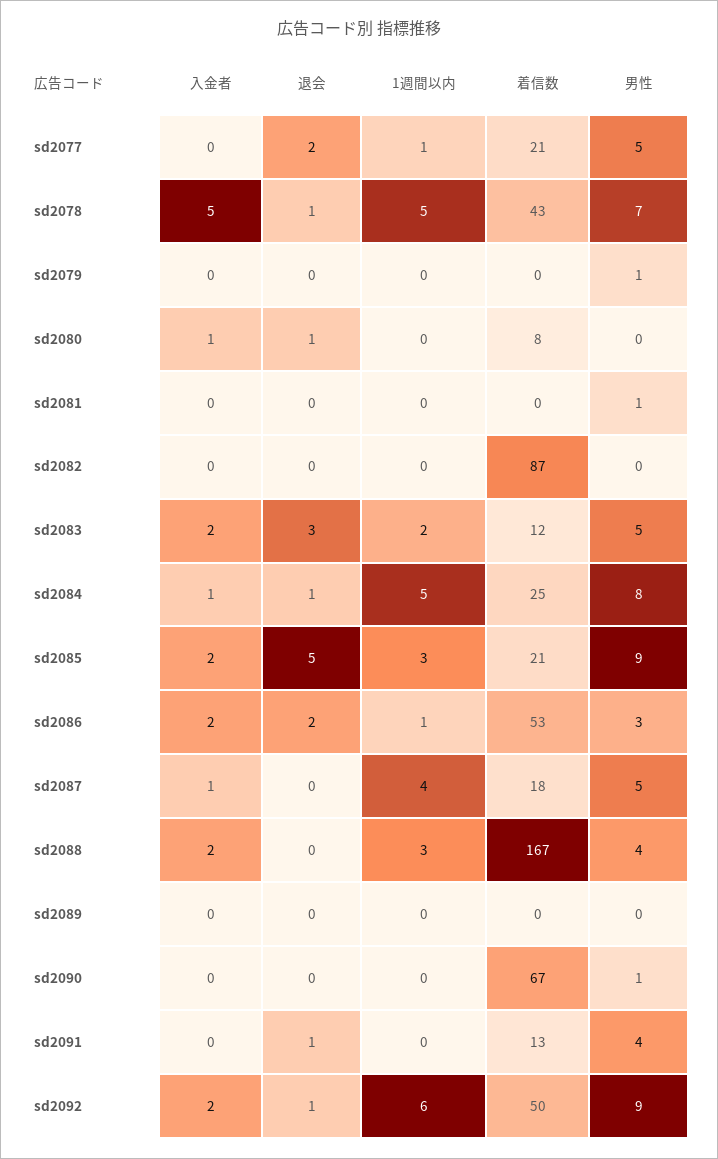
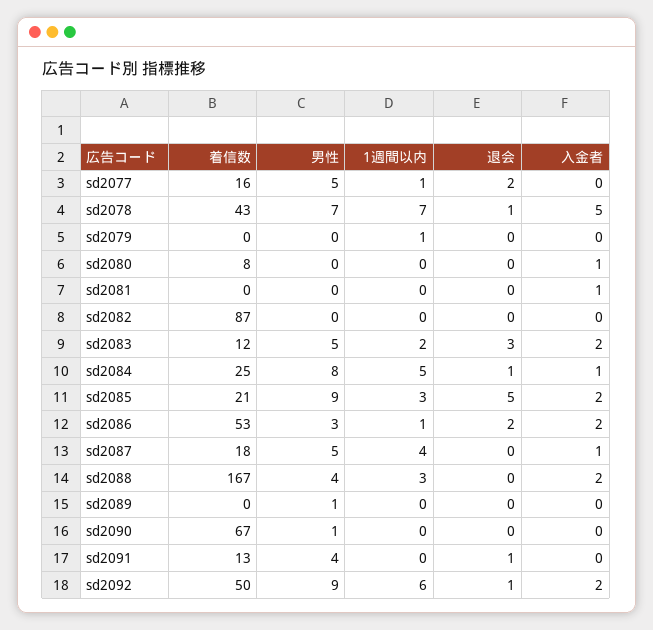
着信数, sd2077: 21 -> 16
1週間以内, sd2078: 5 -> 7
1週間以内, sd2079: 0 -> 1
男性, sd2079: 1 -> 0
退会, sd2080: 1 -> 0
入金者, sd2081: 0 -> 1
男性, sd2081: 1 -> 0
男性, sd2089: 0 -> 1

